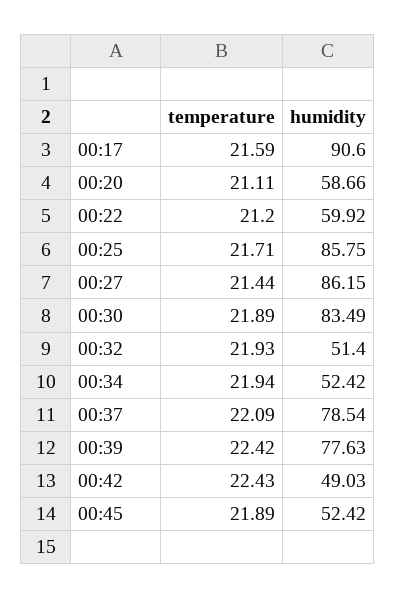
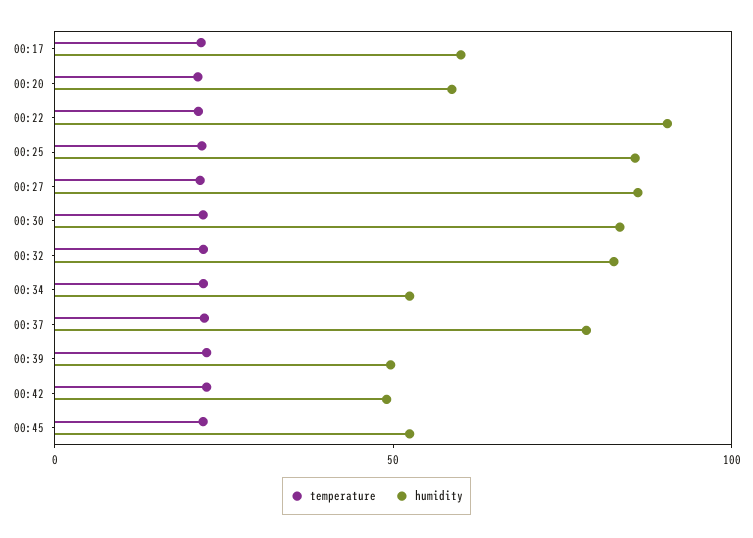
humidity, 00:17: 90.6 -> 60
humidity, 00:22: 59.92 -> 90
humidity, 00:32: 51.4 -> 80
humidity, 00:39: 77.63 -> 50

